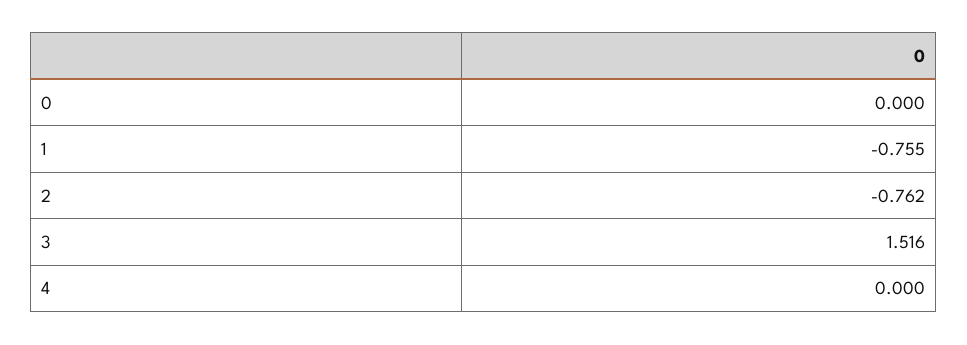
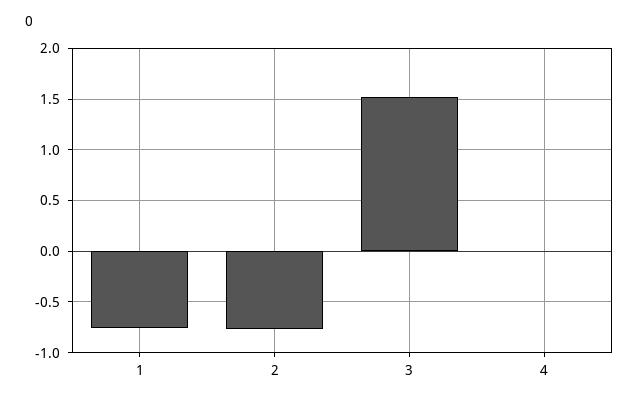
0: 0 -> none

